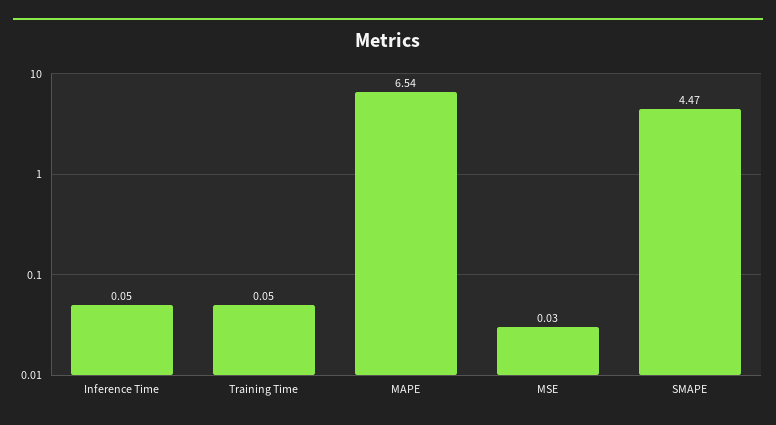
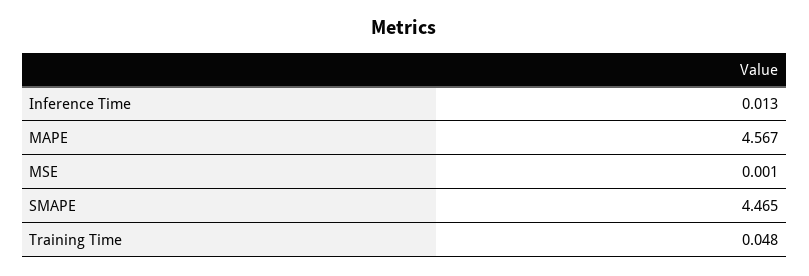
Inference Time: 0.05 -> 0.013
MAPE: 6.54 -> 4.567
MSE: 0.03 -> 0.001

